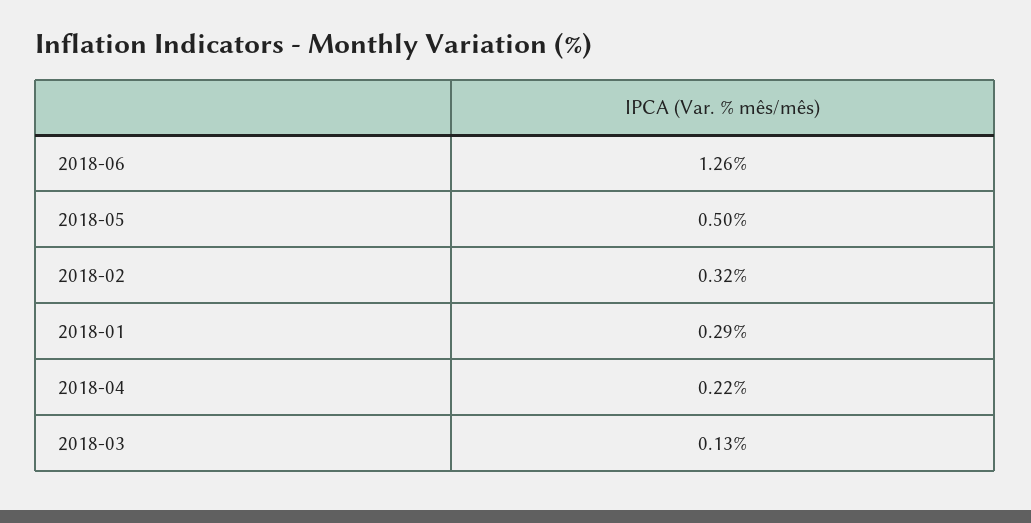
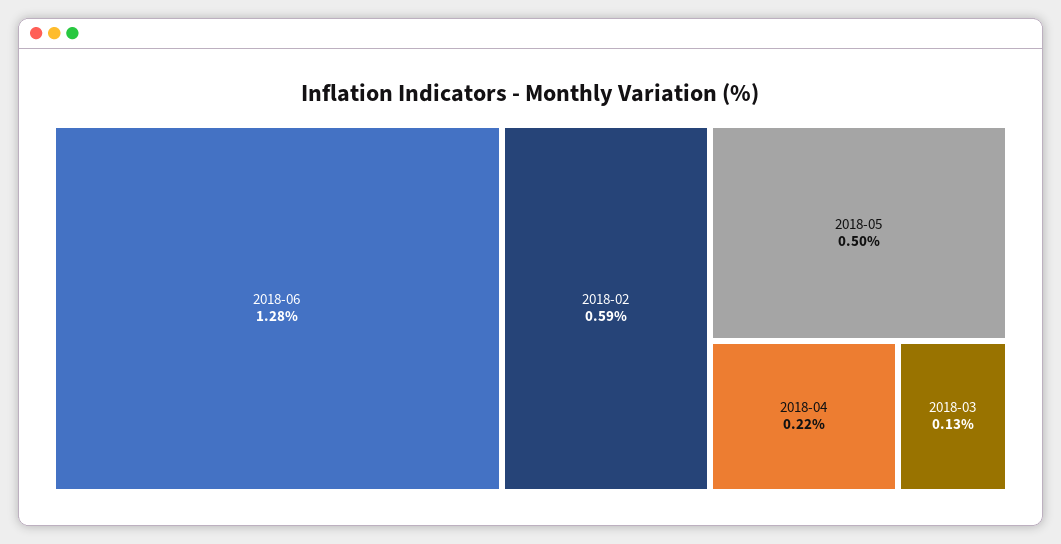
2018-06: 1.26 -> 1.28
2018-02: 0.32 -> 0.59
2018-01: 0.29 -> none

